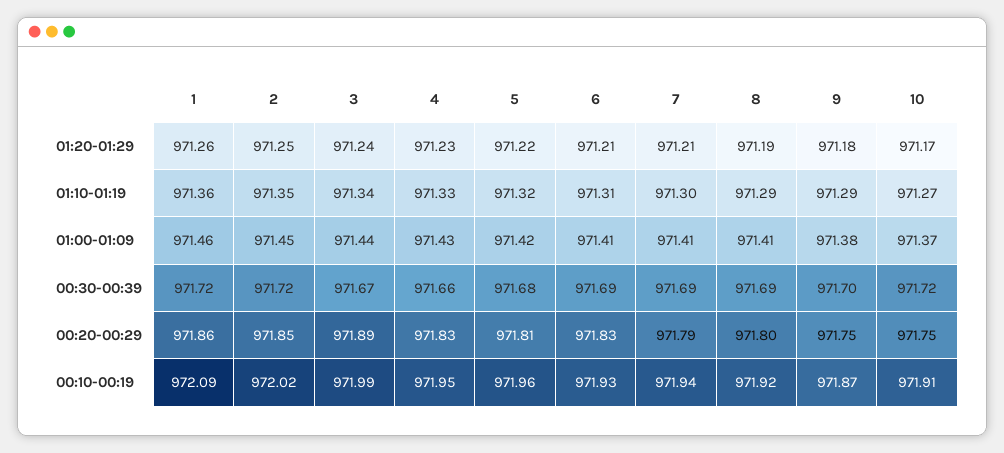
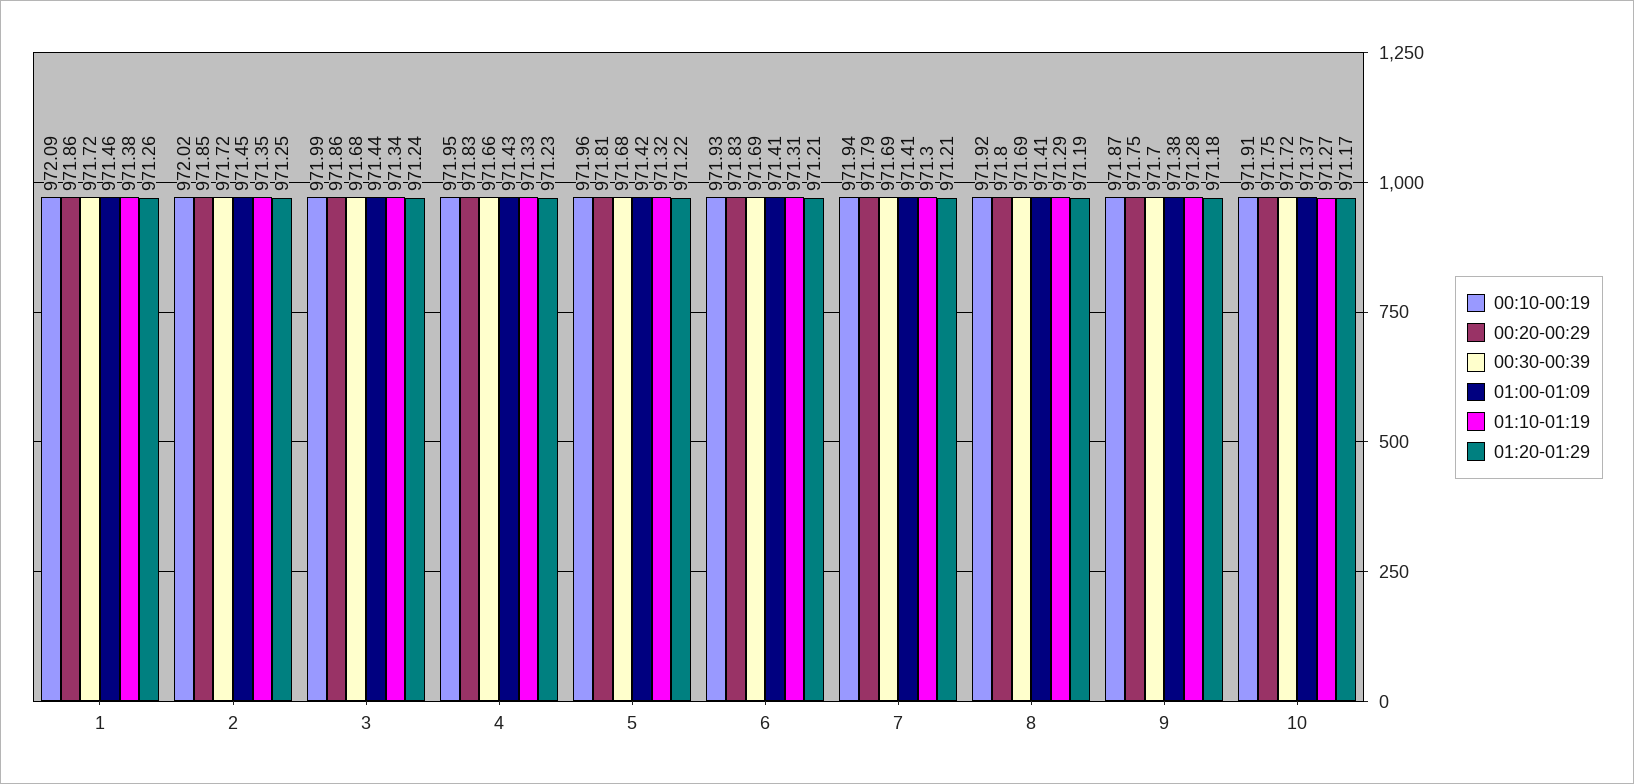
01:10-01:19, 1: 971.36 -> 971.38
01:10-01:19, 9: 971.29 -> 971.28
00:30-00:39, 3: 971.67 -> 971.68
00:20-00:29, 3: 971.89 -> 971.86

